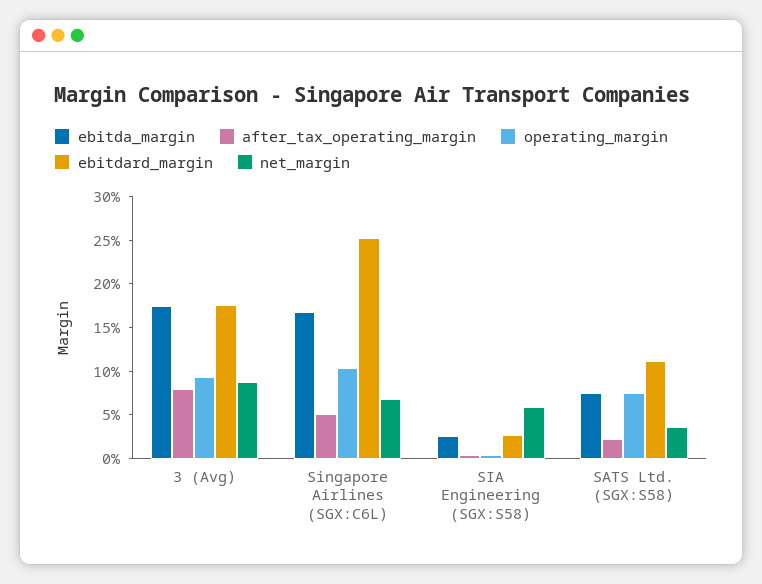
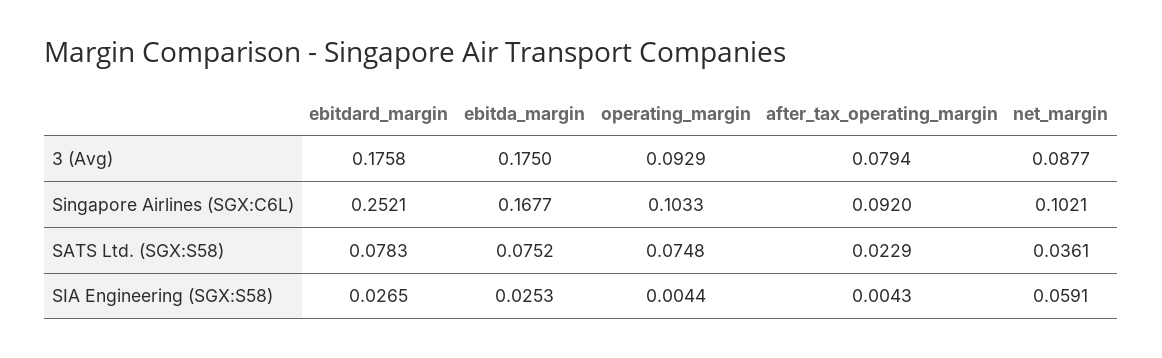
after_tax_operating_margin, Singapore Airlines (SGX:C6L): 0.05 -> 0.092
net_margin, Singapore Airlines (SGX:C6L): 0.07 -> 0.1021
ebitdard_margin, SATS Ltd. (SGX:S58): 0.11 -> 0.0783

